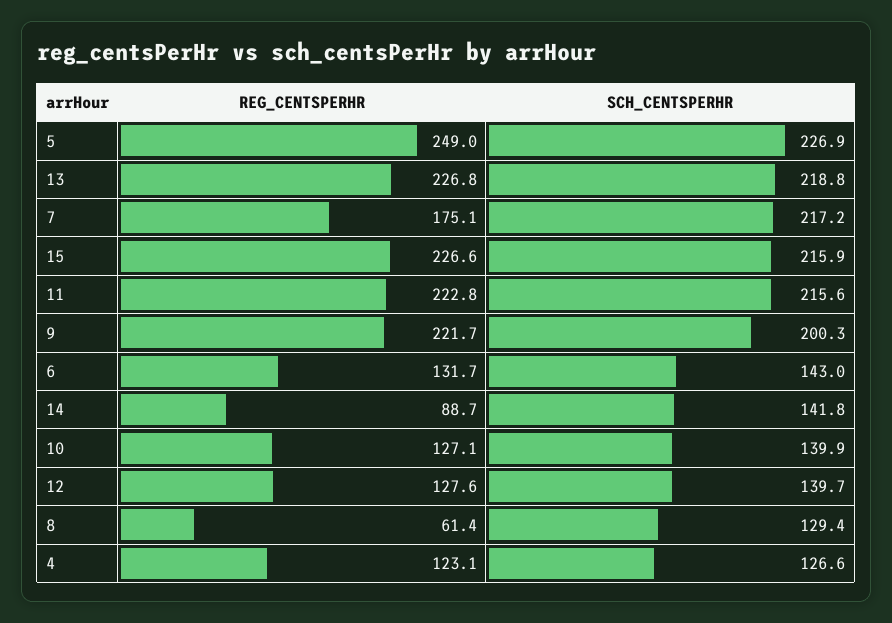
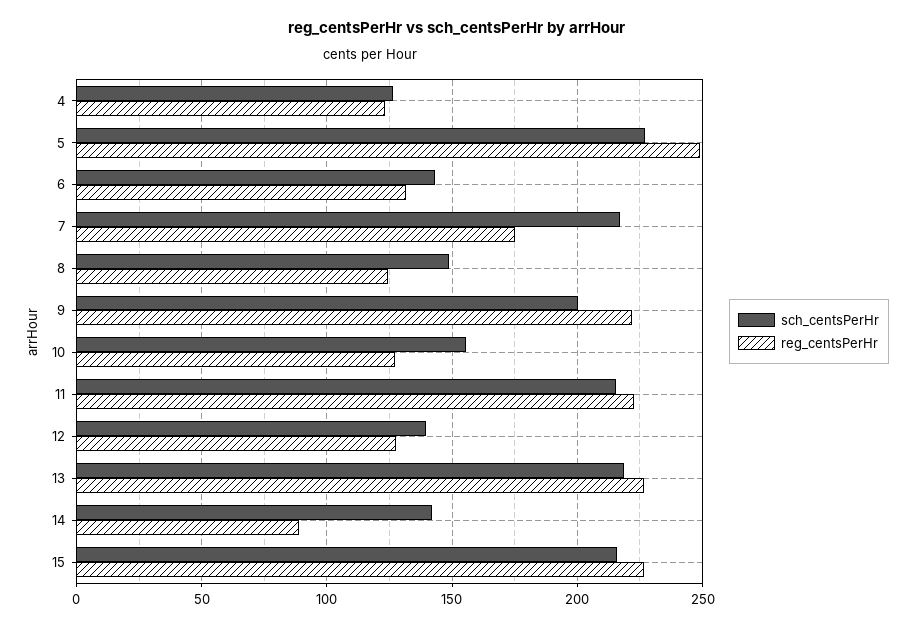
SCH_CENTSPERHR, 10: 139.9 -> 155
REG_CENTSPERHR, 8: 61.4 -> 125
SCH_CENTSPERHR, 8: 129.4 -> 150

